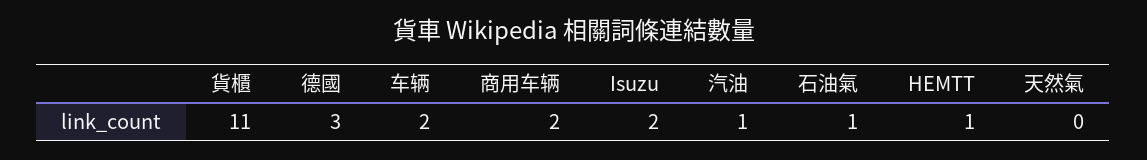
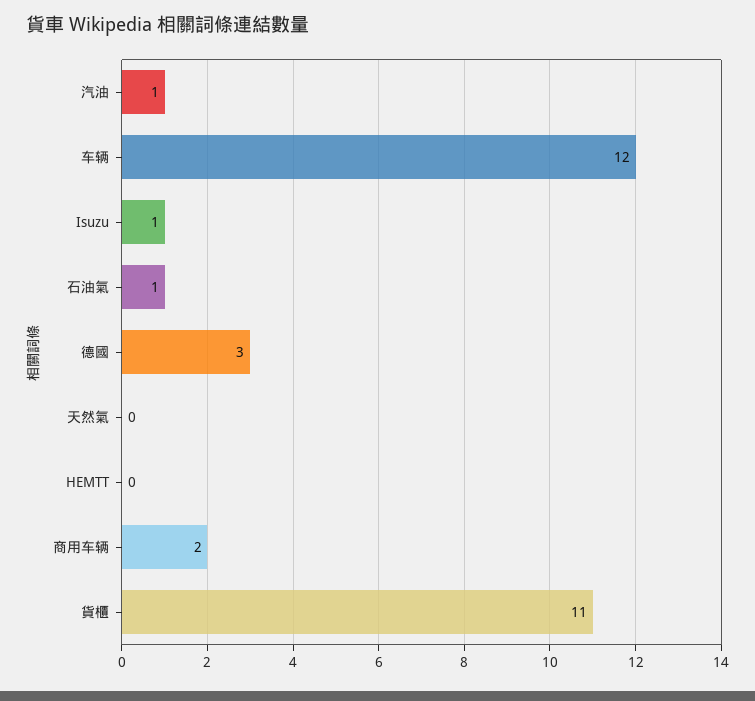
车辆: 2 -> 12
Isuzu: 2 -> 1
HEMTT: 1 -> 0

